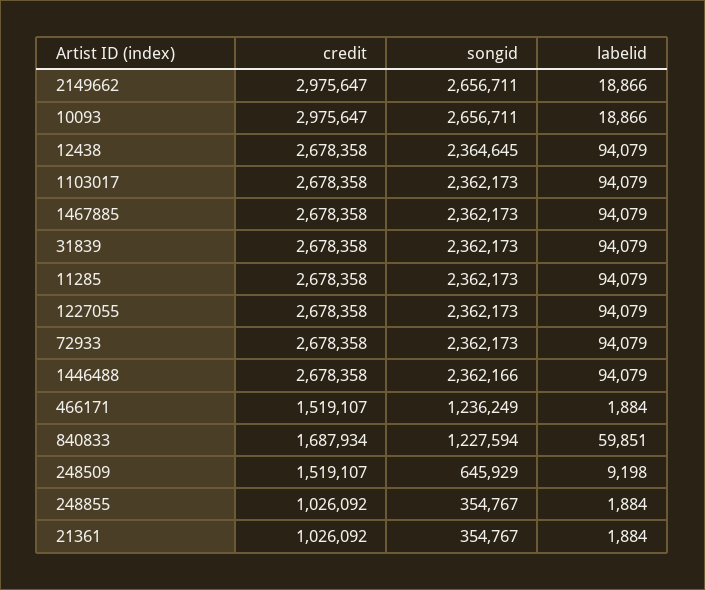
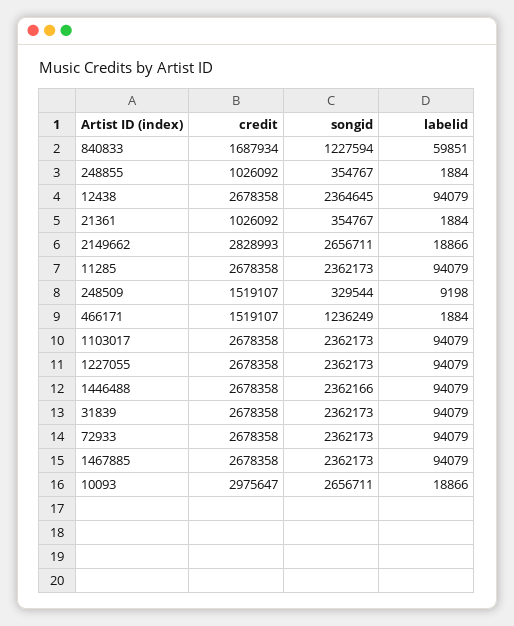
credit, 2149662: 2975647 -> 2828993
songid, 248509: 645929 -> 329544

